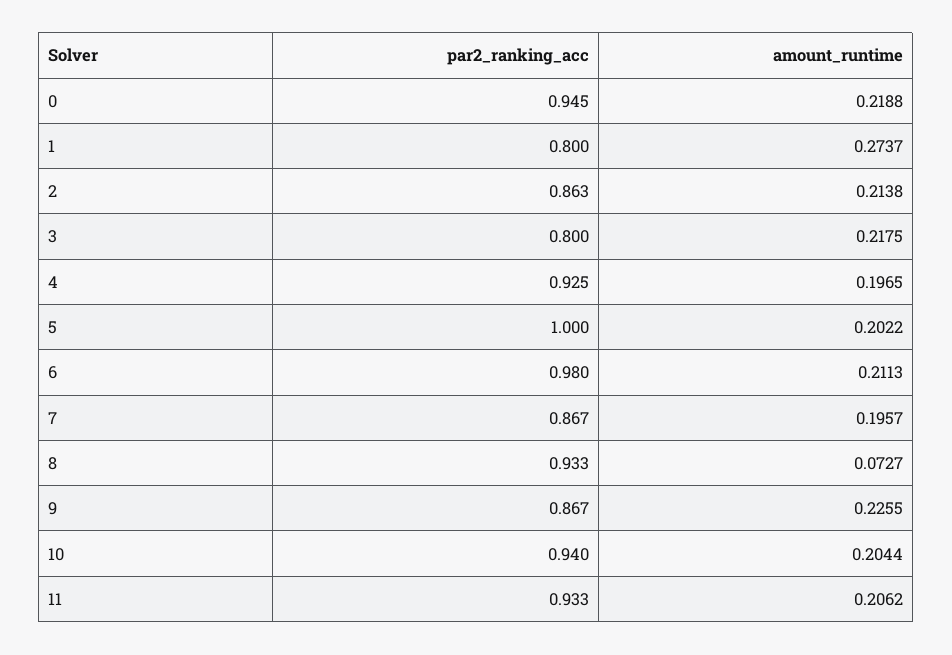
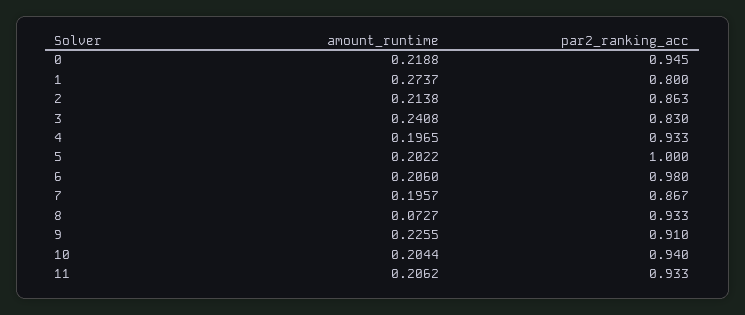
par2_ranking_acc, 3: 0.8 -> 0.83
amount_runtime, 3: 0.2175 -> 0.2408
par2_ranking_acc, 4: 0.925 -> 0.933
amount_runtime, 6: 0.2113 -> 0.206
par2_ranking_acc, 9: 0.867 -> 0.91

